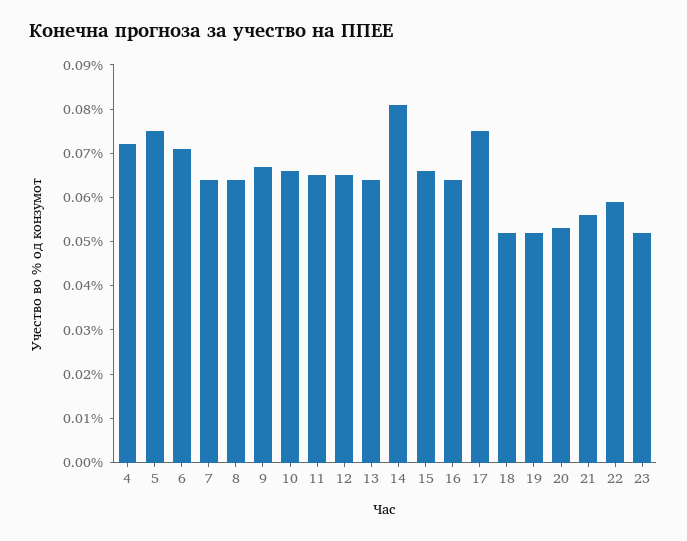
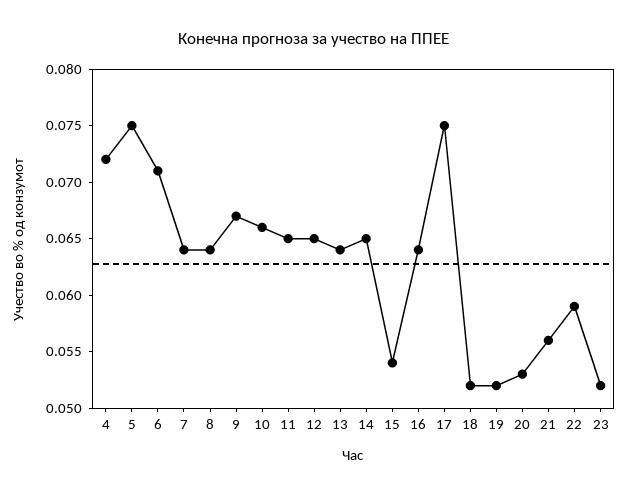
14: 0.08 -> 0.065
15: 0.065 -> 0.054

